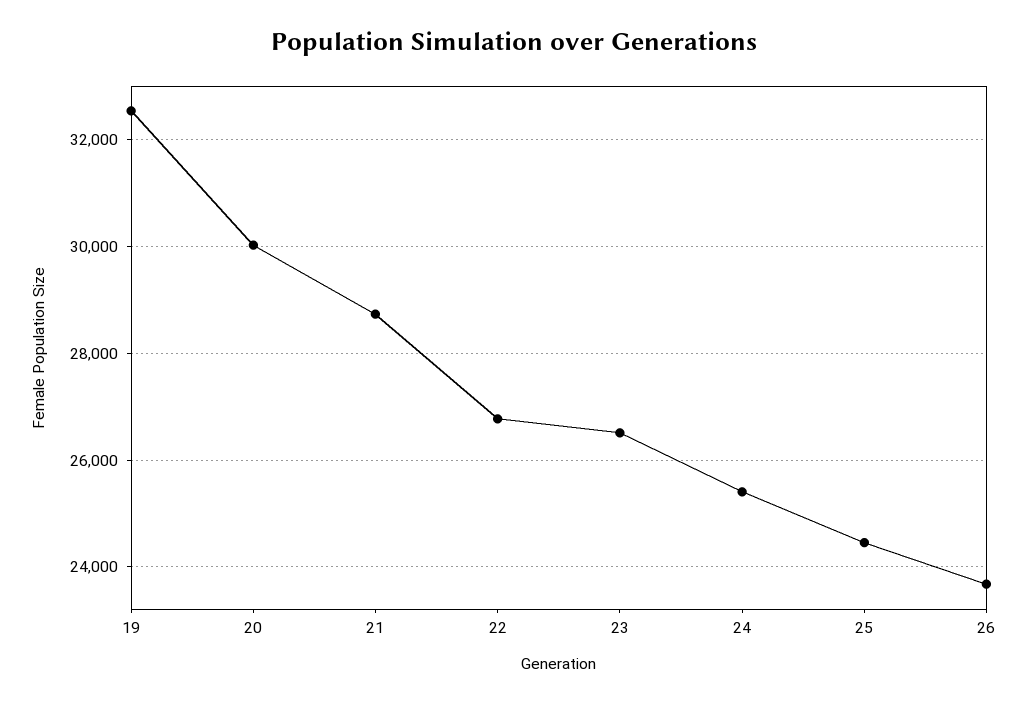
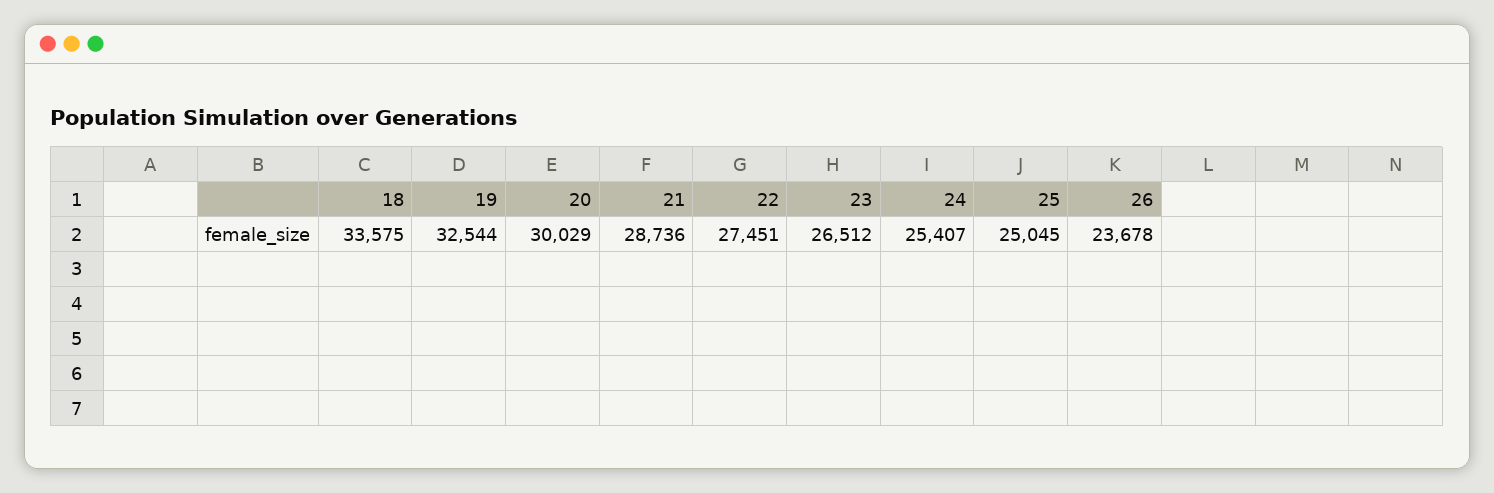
22: 26800 -> 27451
25: 24400 -> 25045
18: none -> 33575

